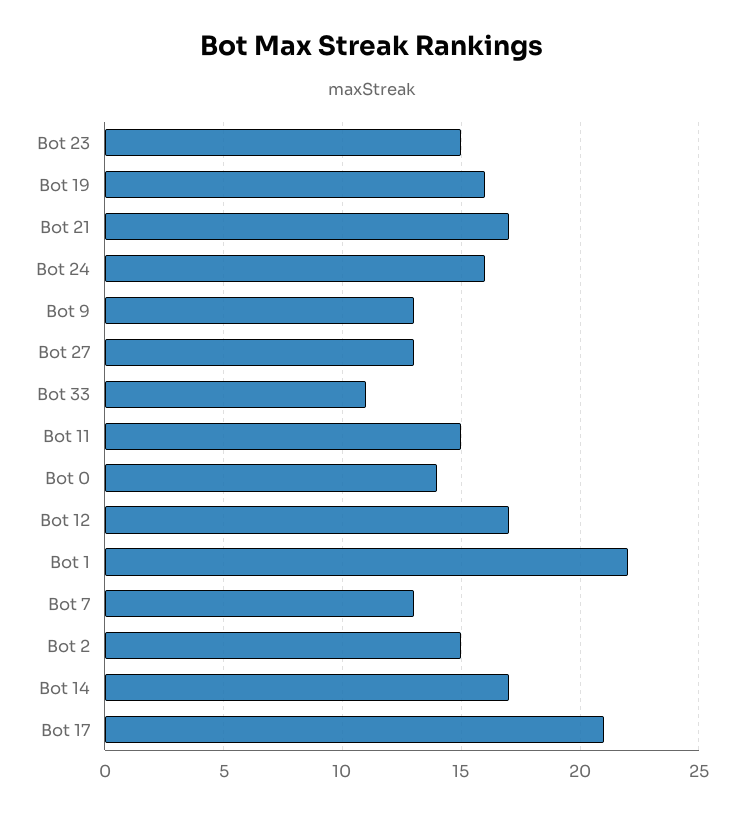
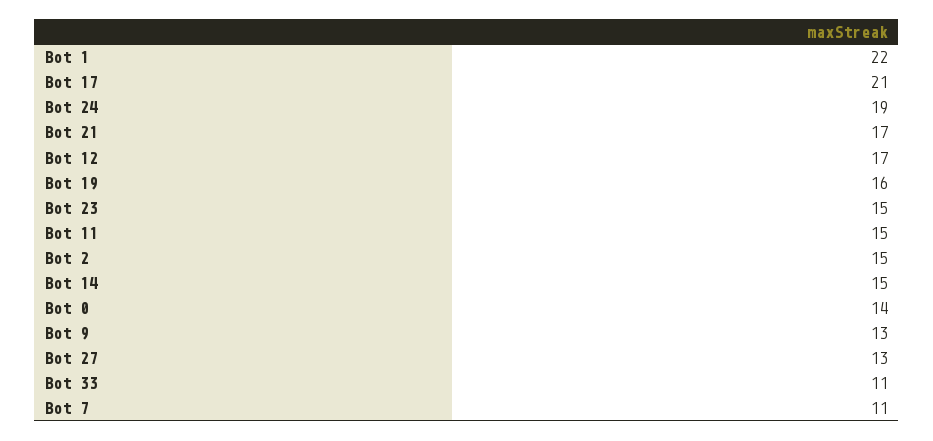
Bot 24: 16 -> 19
Bot 7: 13 -> 11
Bot 14: 17 -> 15

